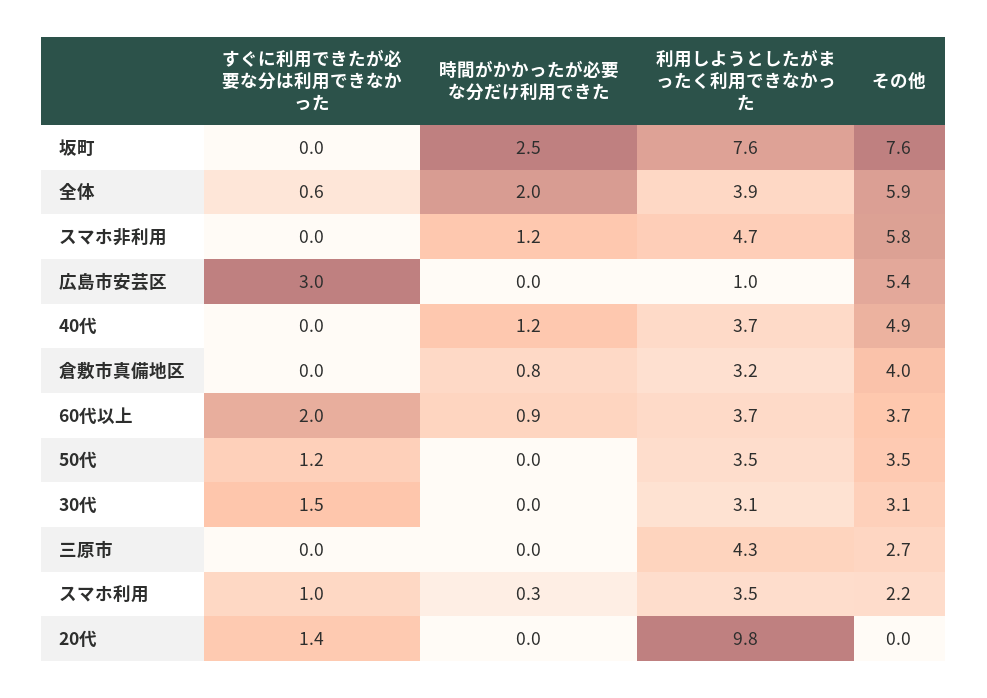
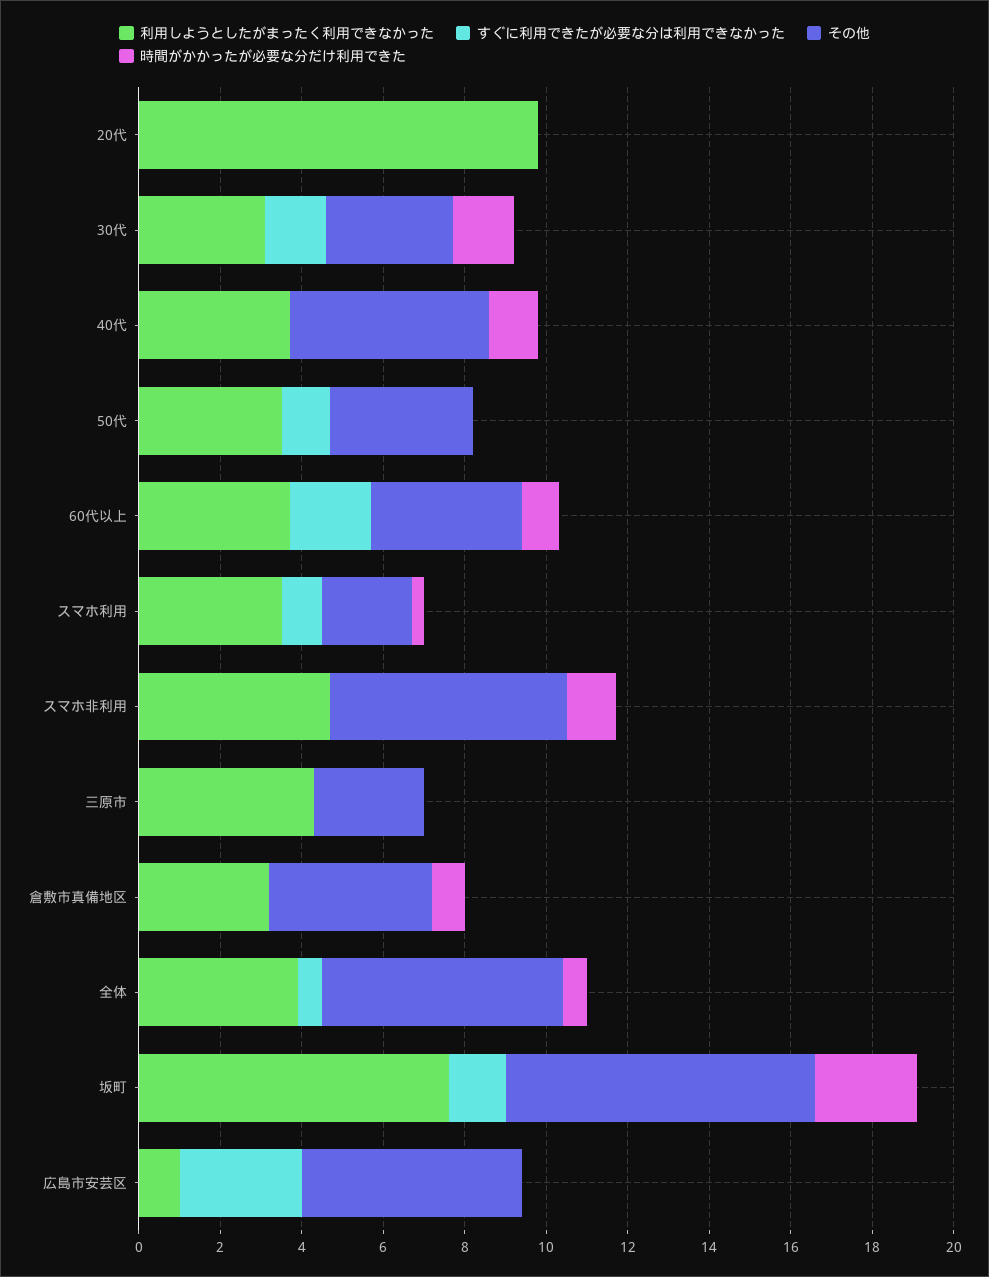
すぐに利用できたが必要な分は利用できなかった, 坂町: 0 -> 1.5
時間がかかったが必要な分だけ利用できた, 全体: 2 -> 0.5
時間がかかったが必要な分だけ利用できた, 30代: 0 -> 1.5
すぐに利用できたが必要な分は利用できなかった, 20代: 1.4 -> 0

